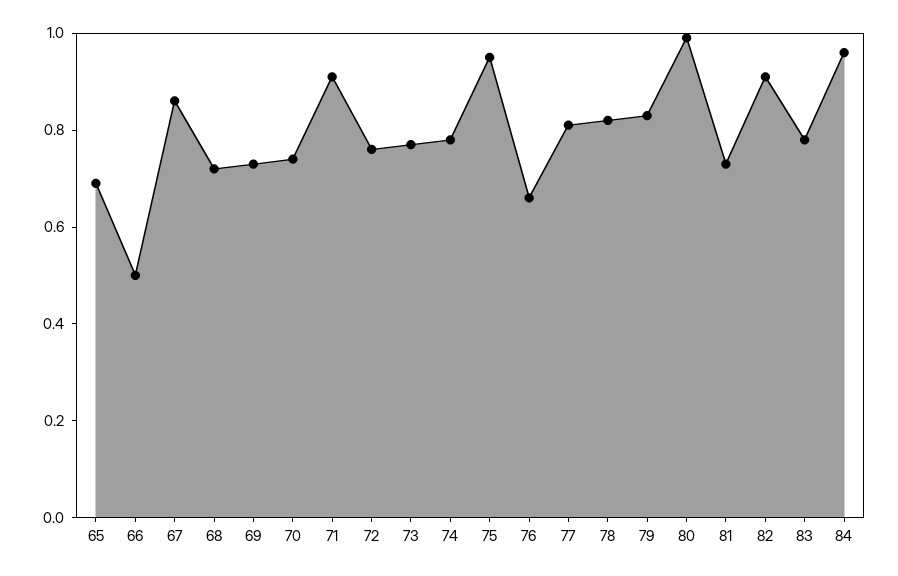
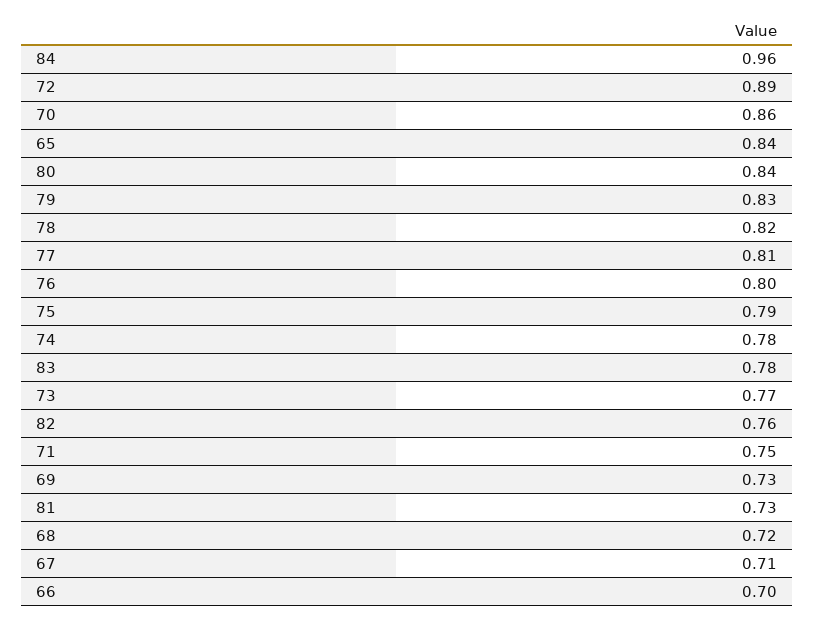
65: 0.7 -> 0.84
66: 0.5 -> 0.7
67: 0.85 -> 0.71
70: 0.75 -> 0.86
71: 0.9 -> 0.75
72: 0.75 -> 0.89
75: 0.95 -> 0.79
76: 0.65 -> 0.8
80: 1 -> 0.84
82: 0.9 -> 0.76

